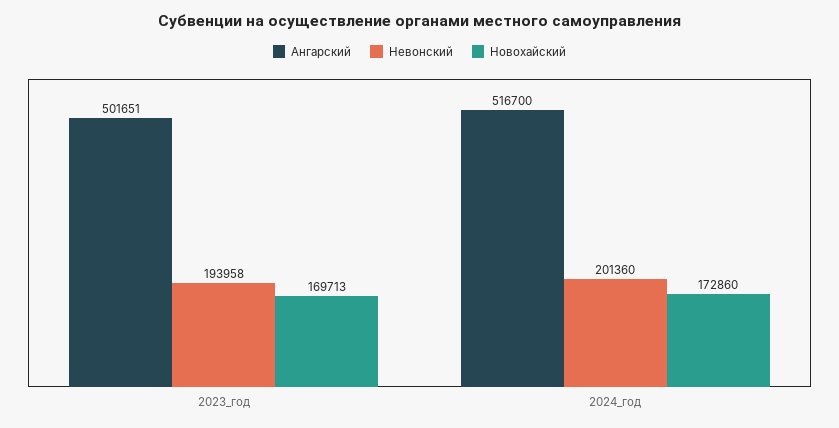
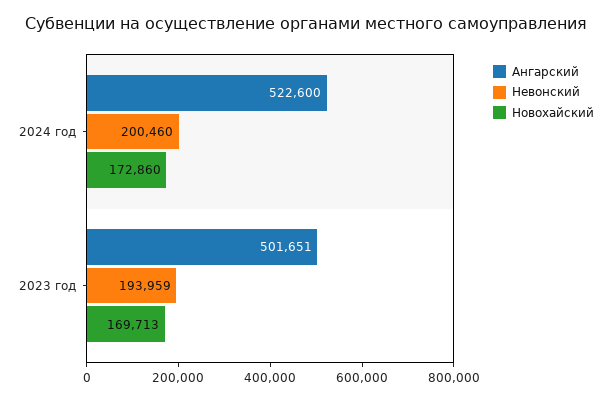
Невонский, 2023_год: 193958 -> 193959
Ангарский, 2024_год: 516700 -> 522600
Невонский, 2024_год: 201360 -> 200460

